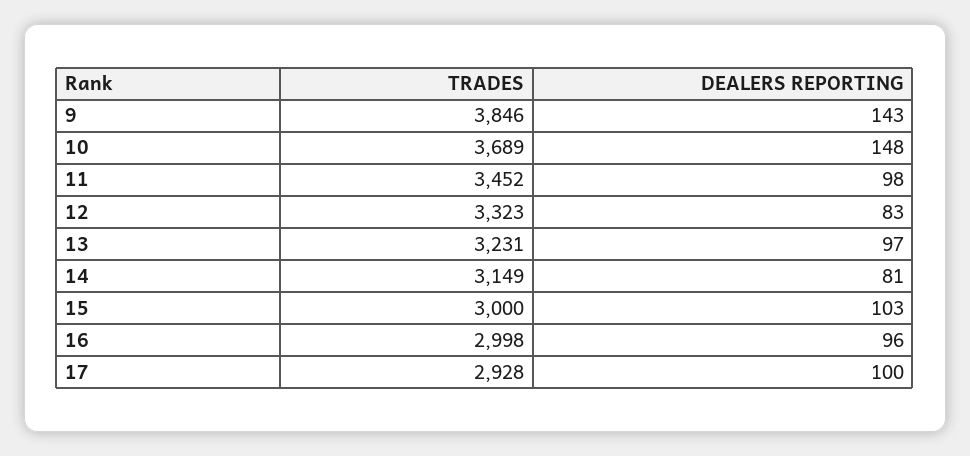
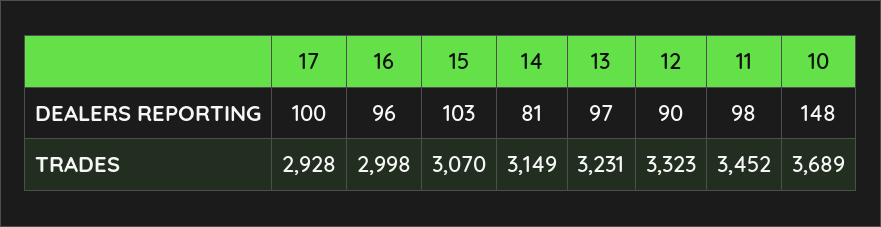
TRADES, 9: 3846 -> none
DEALERS REPORTING, 9: 143 -> none
DEALERS REPORTING, 12: 83 -> 90
TRADES, 15: 3000 -> 3070

